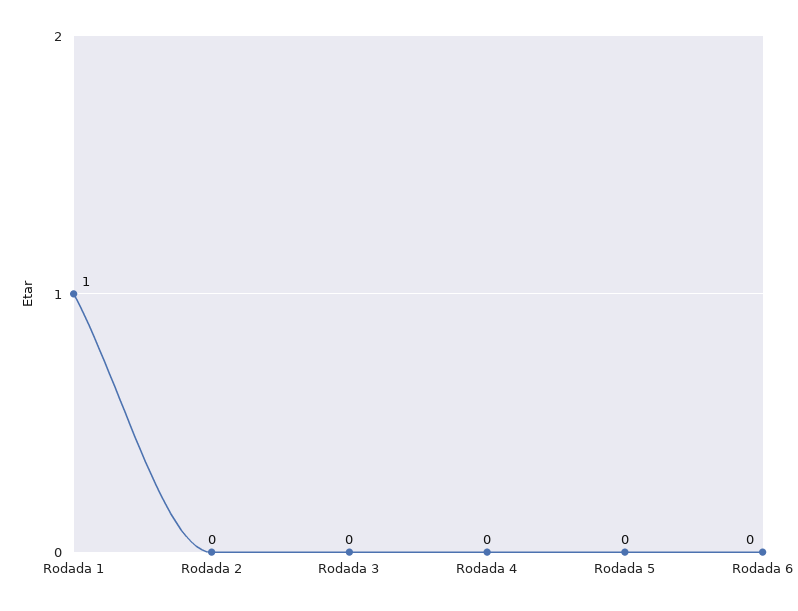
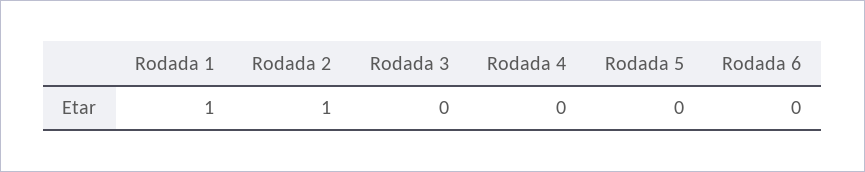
Rodada 2: 0 -> 1

